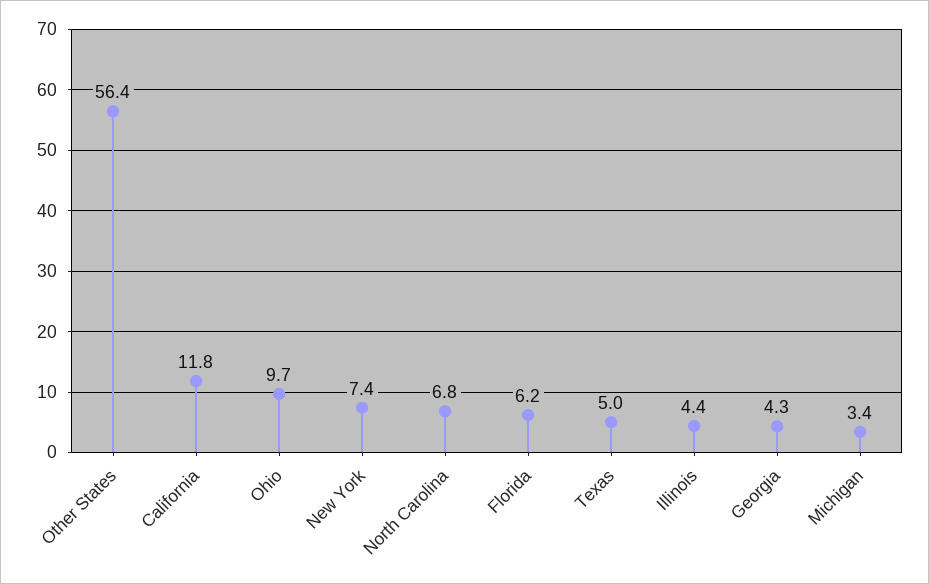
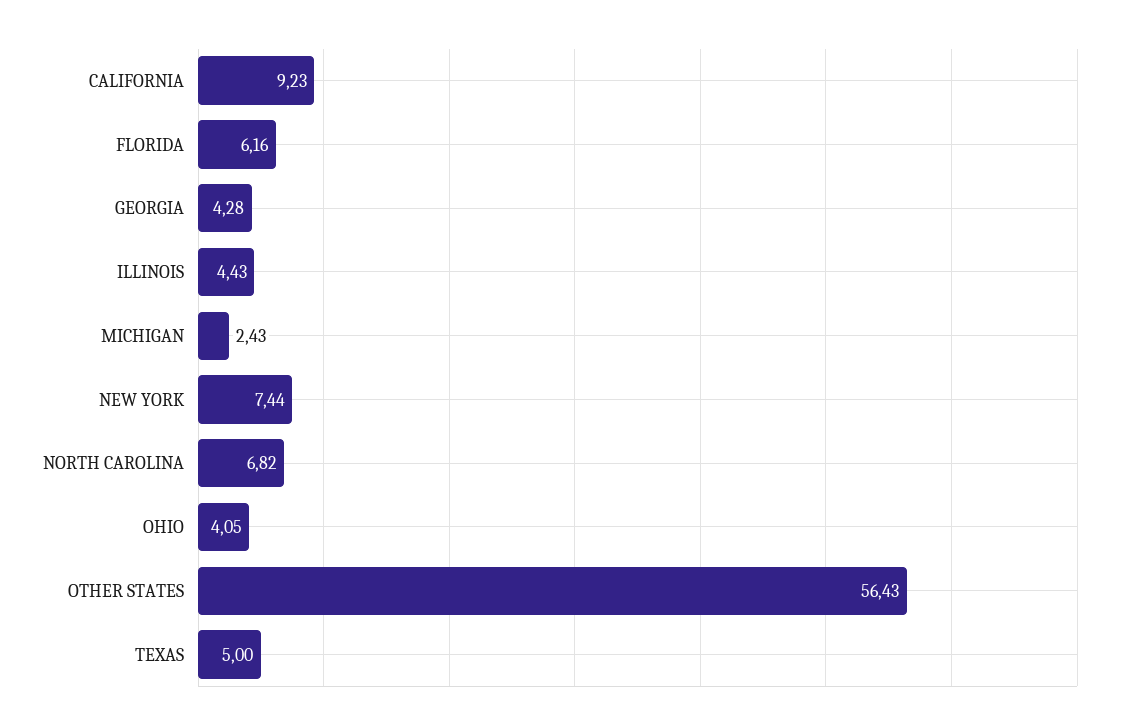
California: 11.8 -> 9.23
Ohio: 9.7 -> 4.05
Michigan: 3.4 -> 2.43

